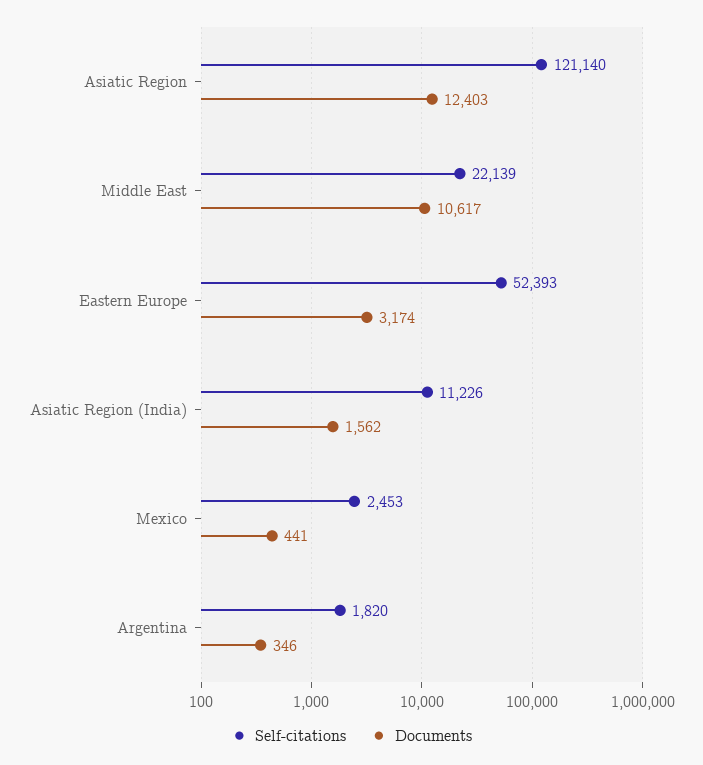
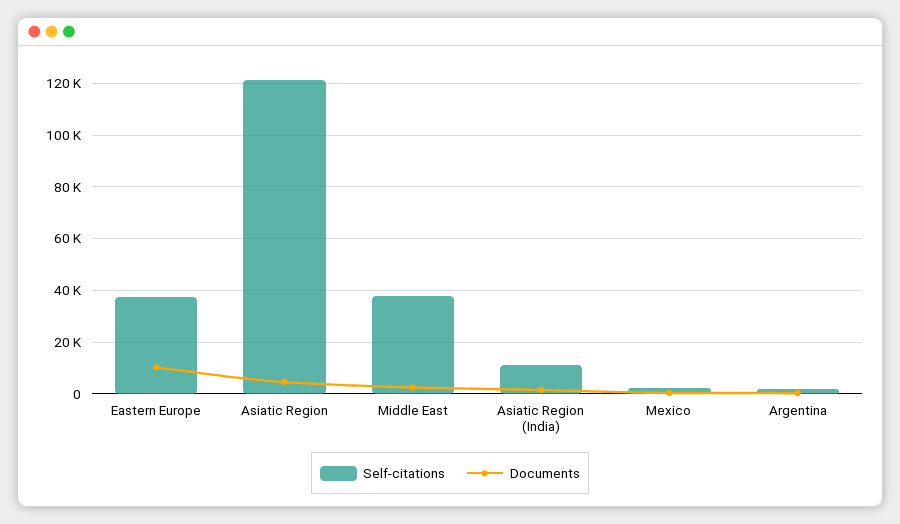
Documents, Asiatic Region: 12403 -> 5000
Self-citations, Middle East: 22139 -> 37500
Documents, Middle East: 10617 -> 2500
Self-citations, Eastern Europe: 52393 -> 37500
Documents, Eastern Europe: 3174 -> 10000

